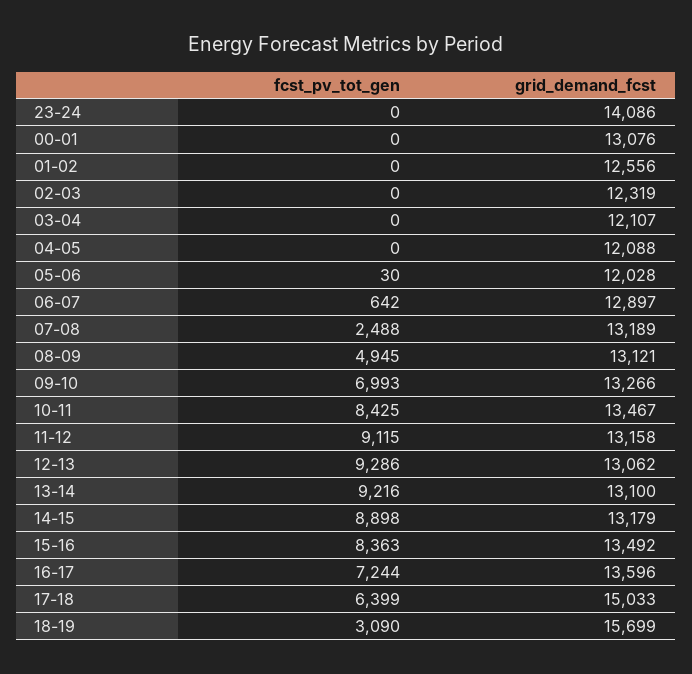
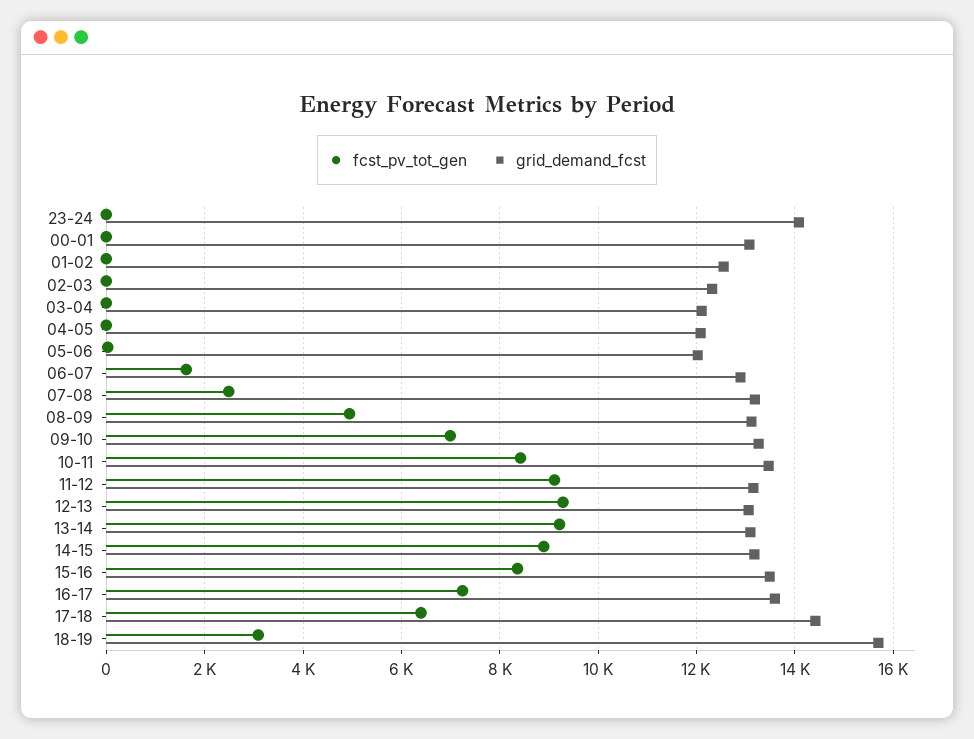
fcst_pv_tot_gen, 06-07: 642 -> 1600
grid_demand_fcst, 17-18: 15033 -> 14400

